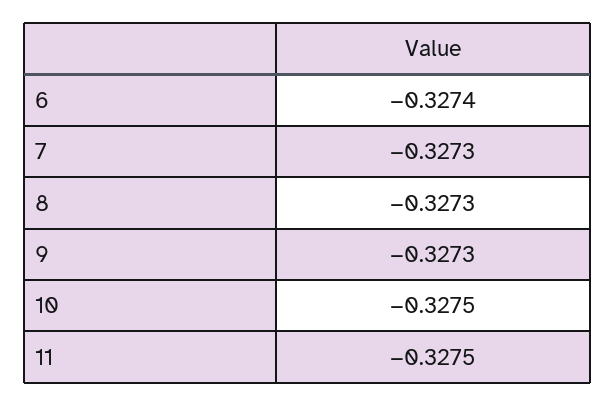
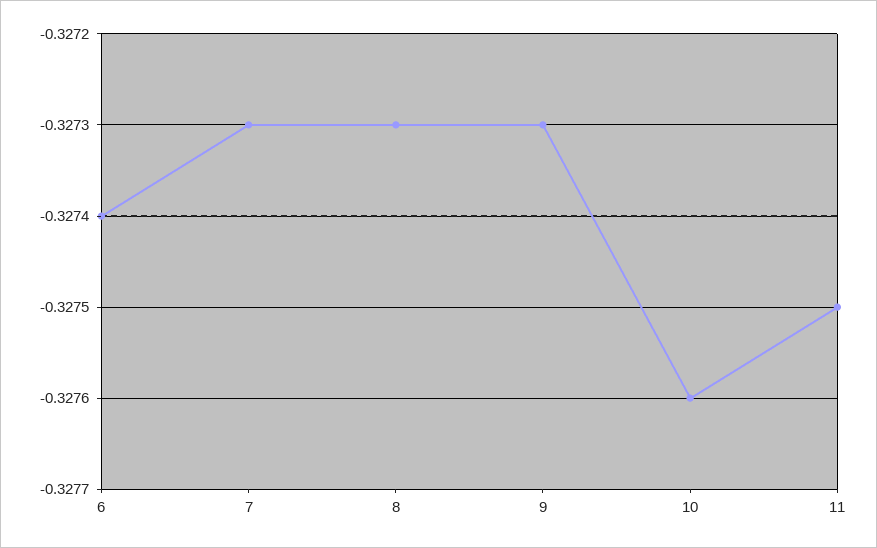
10: -0.3275 -> -0.3276

